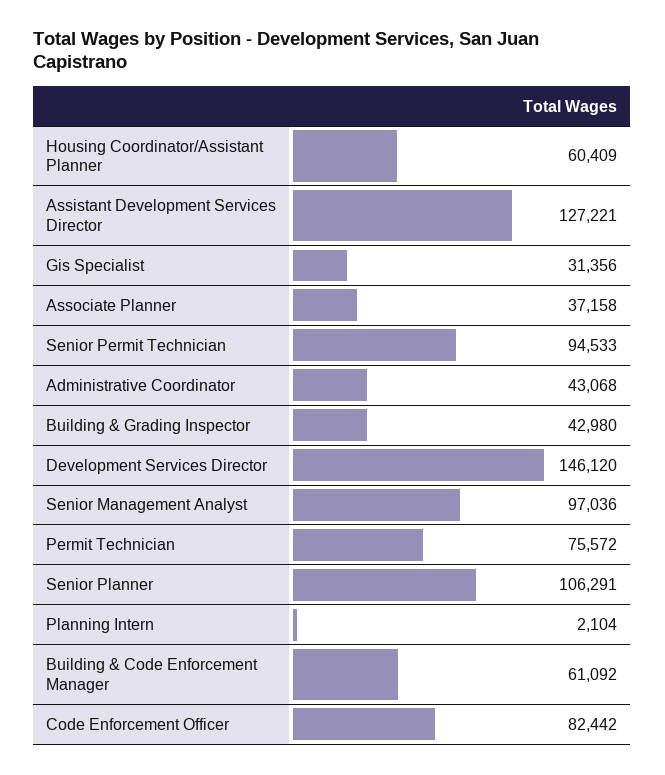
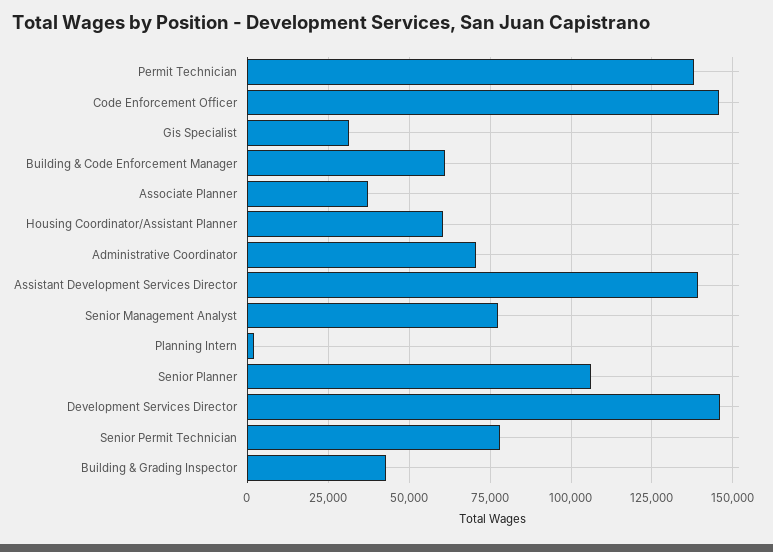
Assistant Development Services Director: 127221 -> 140000
Senior Permit Technician: 94533 -> 77500
Administrative Coordinator: 43068 -> 70000
Senior Management Analyst: 97036 -> 77500
Permit Technician: 75572 -> 137500
Code Enforcement Officer: 82442 -> 145000

